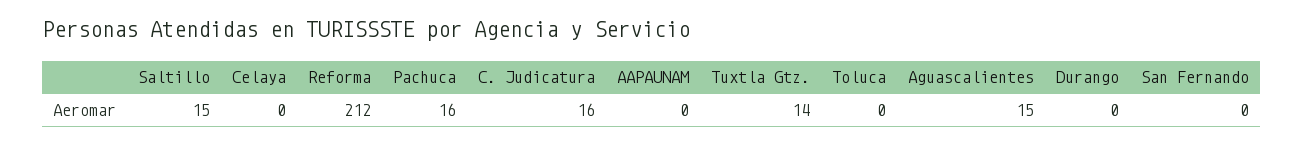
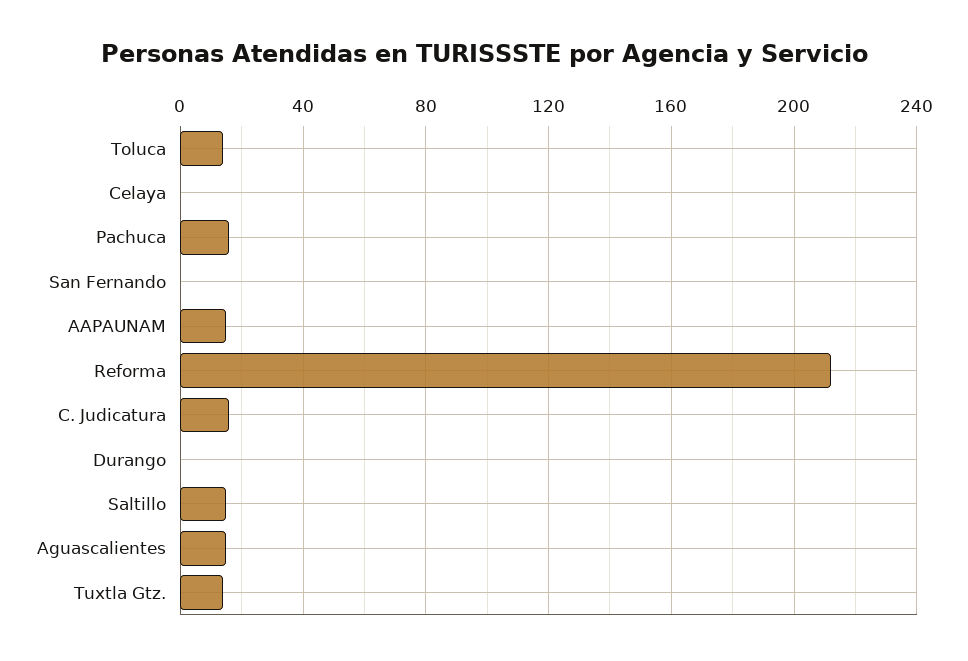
AAPAUNAM: 0 -> 15
Toluca: 0 -> 15

